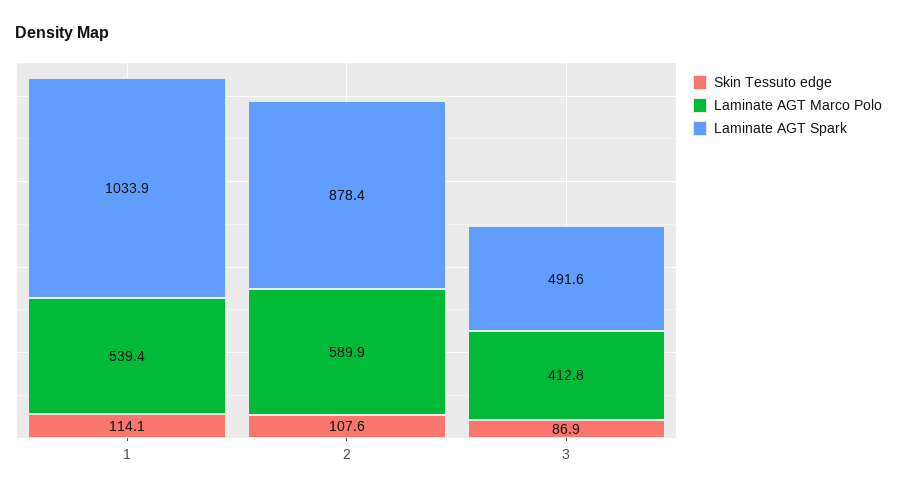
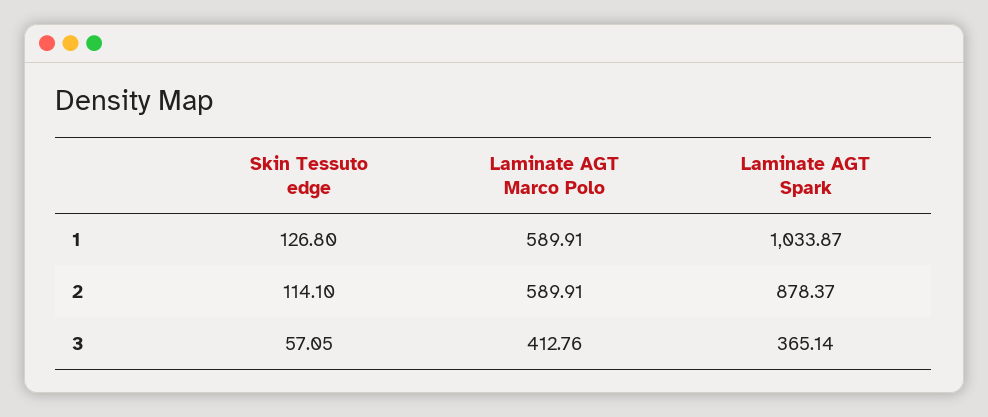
Skin Tessuto edge, 1: 114.1 -> 126.8
Laminate AGT Marco Polo, 1: 539.4 -> 589.91
Skin Tessuto edge, 2: 107.6 -> 114.1
Skin Tessuto edge, 3: 86.9 -> 57.05
Laminate AGT Spark, 3: 491.6 -> 365.14

